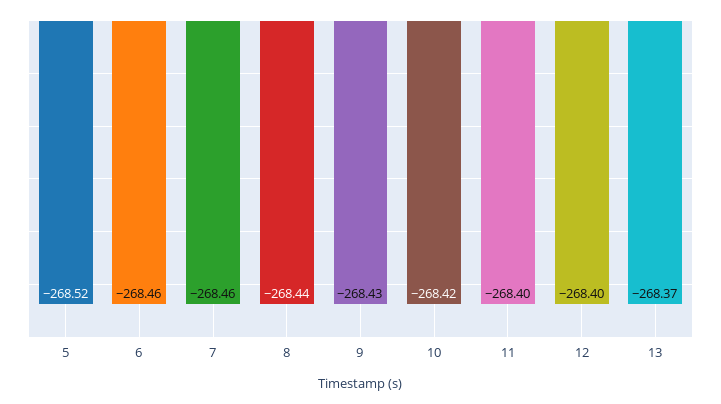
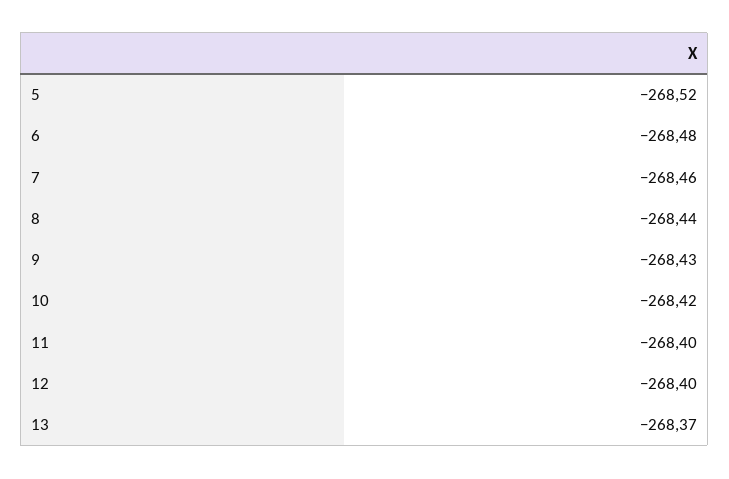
6: -268.46 -> -268.48

